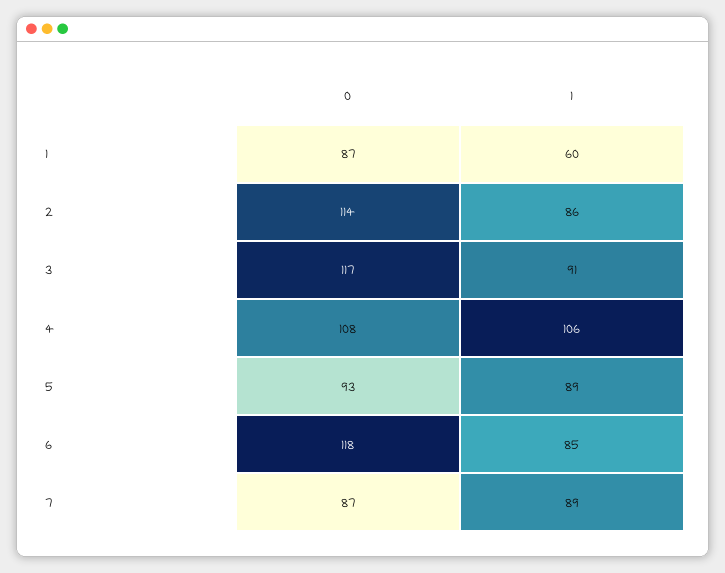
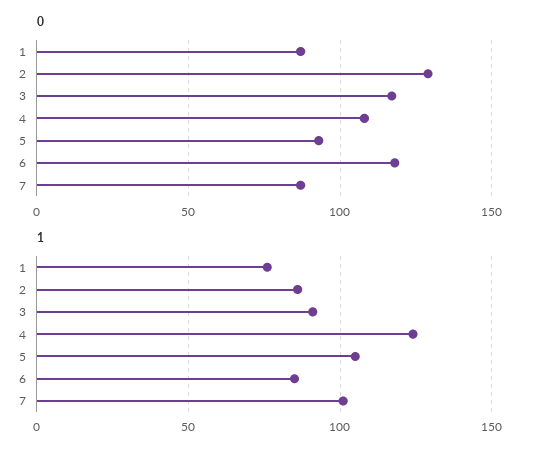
1, 1: 60 -> 75
0, 2: 114 -> 130
1, 4: 106 -> 125
1, 5: 89 -> 105
1, 7: 89 -> 100

